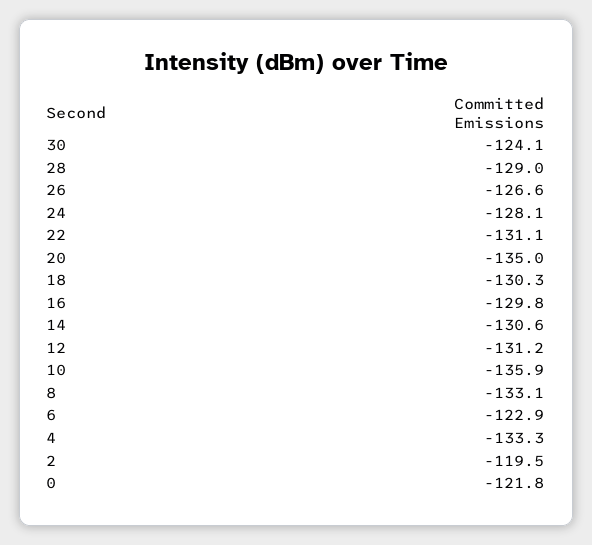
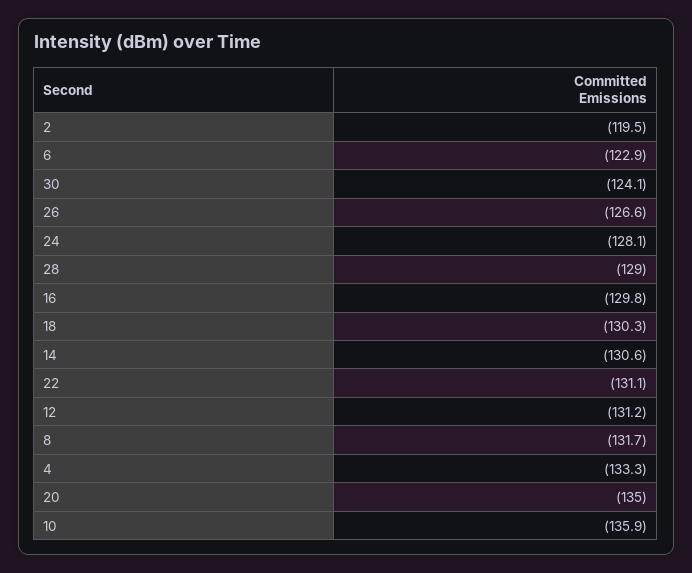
8: -133.1 -> -131.7
0: -121.8 -> none

